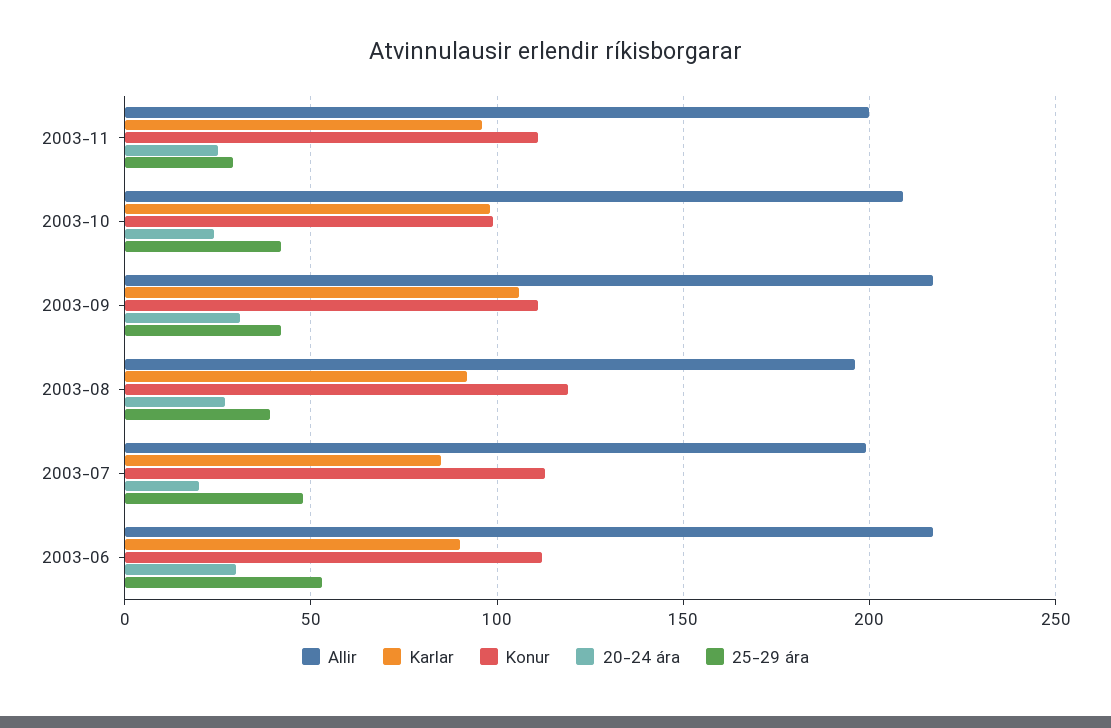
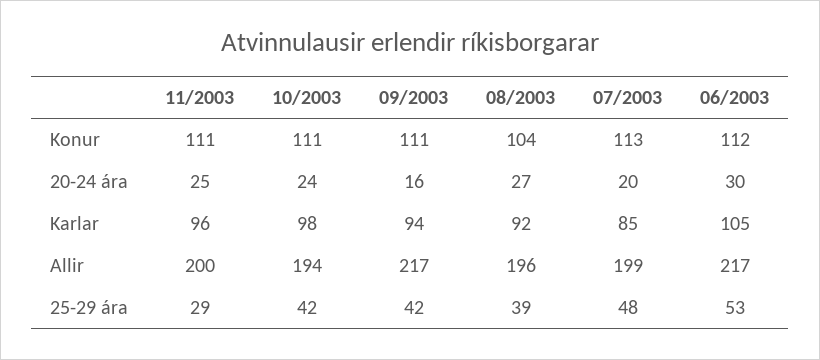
Allir, 2003-10: 210 -> 194
Konur, 2003-10: 100 -> 111
Karlar, 2003-09: 105 -> 94
20-24 ára, 2003-09: 30 -> 16
Konur, 2003-08: 120 -> 104
Karlar, 2003-06: 90 -> 105

